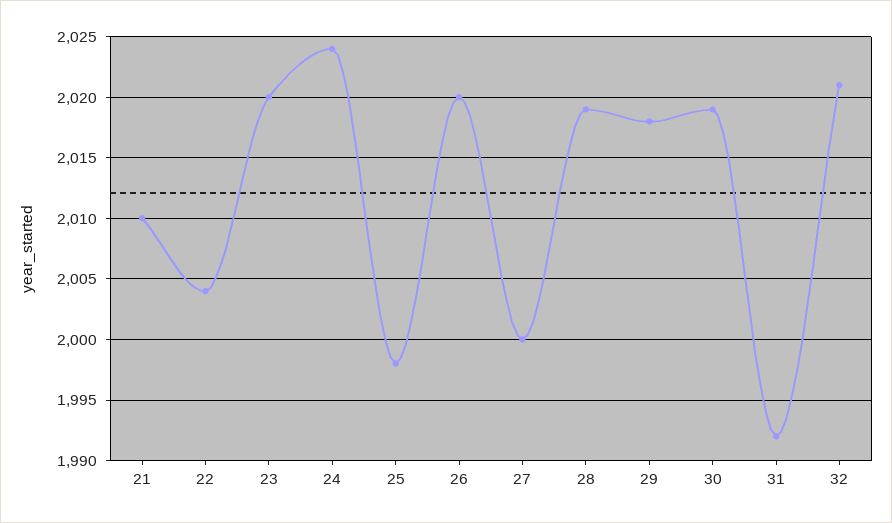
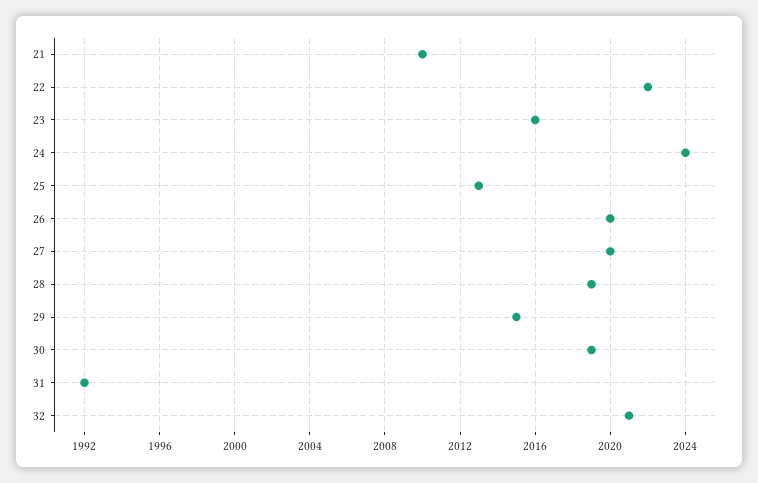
22: 2004 -> 2022
23: 2020 -> 2016
25: 1998 -> 2013
27: 2000 -> 2020
29: 2018 -> 2015

